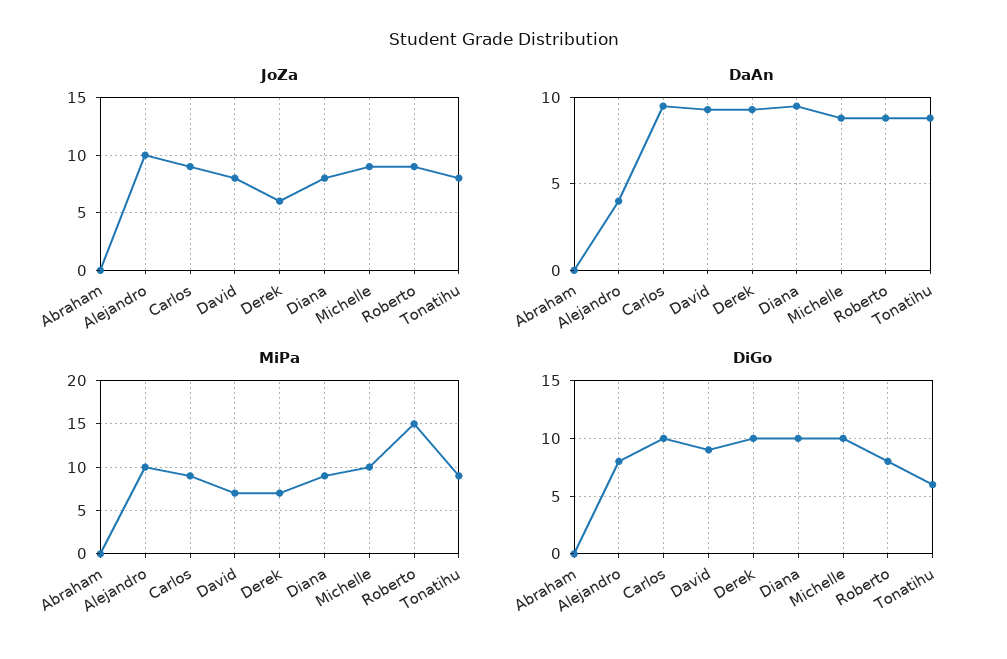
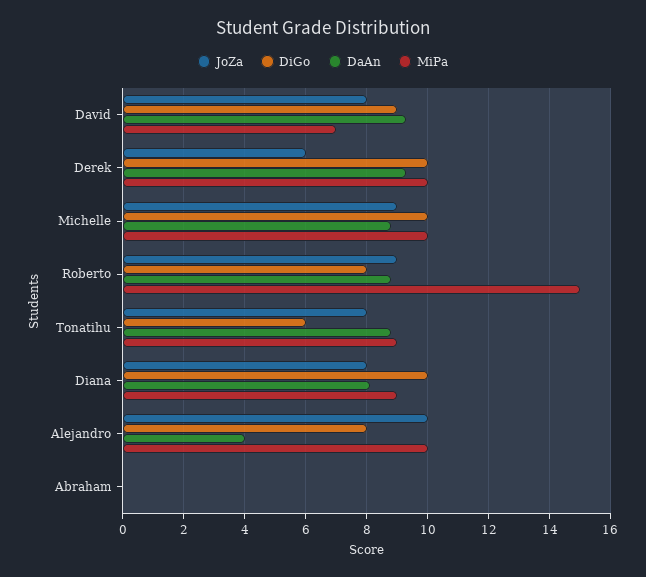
JoZa, Carlos: 9 -> none
DaAn, Carlos: 9.5 -> none
DaAn, Diana: 9.5 -> 8
MiPa, Carlos: 9 -> none
MiPa, Derek: 7 -> 10
DiGo, Carlos: 10 -> none

